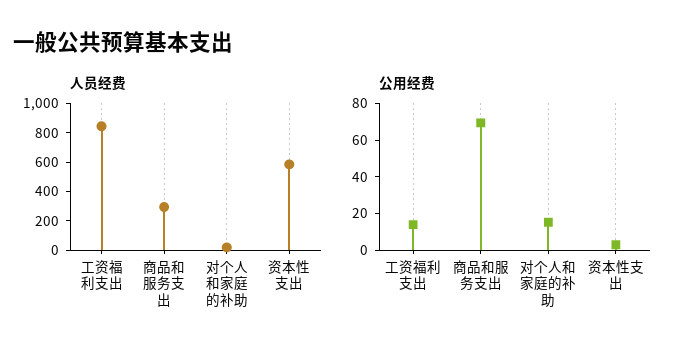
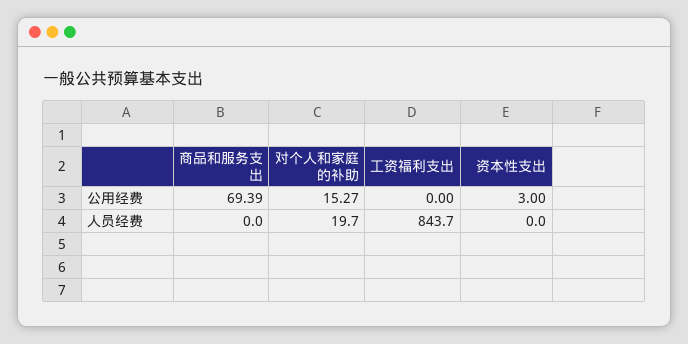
人员经费, 商品和服务支出: 300 -> 0
人员经费, 资本性支出: 600 -> 0
公用经费, 工资福利支出: 15 -> 0

